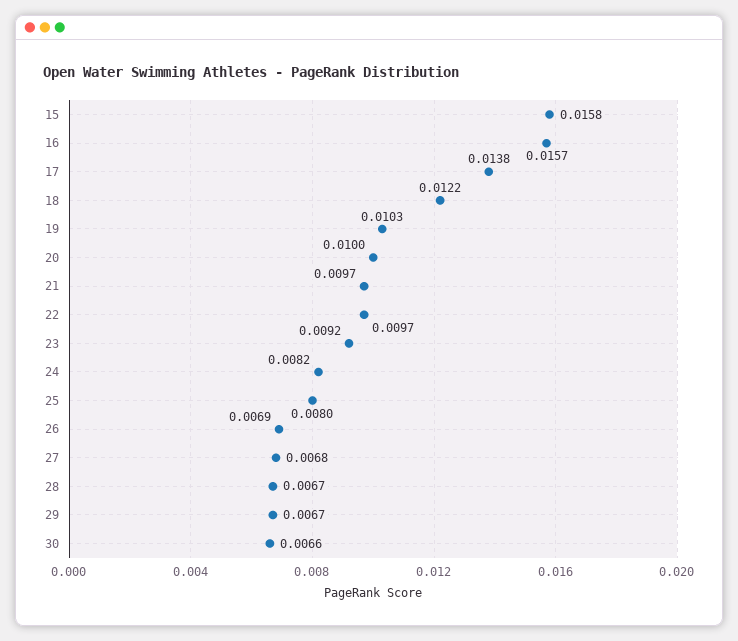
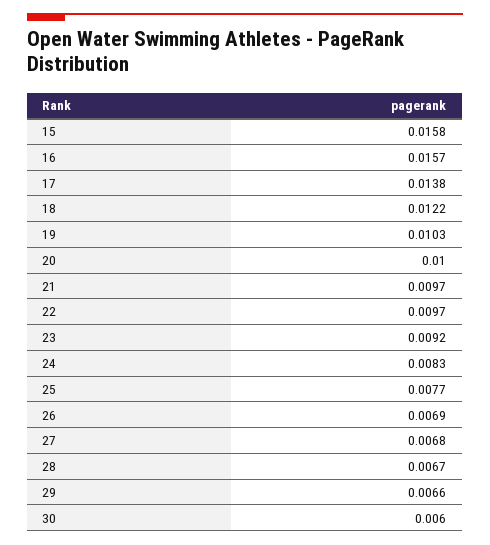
24: 0.0082 -> 0.0083
25: 0.008 -> 0.0077
29: 0.0067 -> 0.0066
30: 0.0066 -> 0.006

